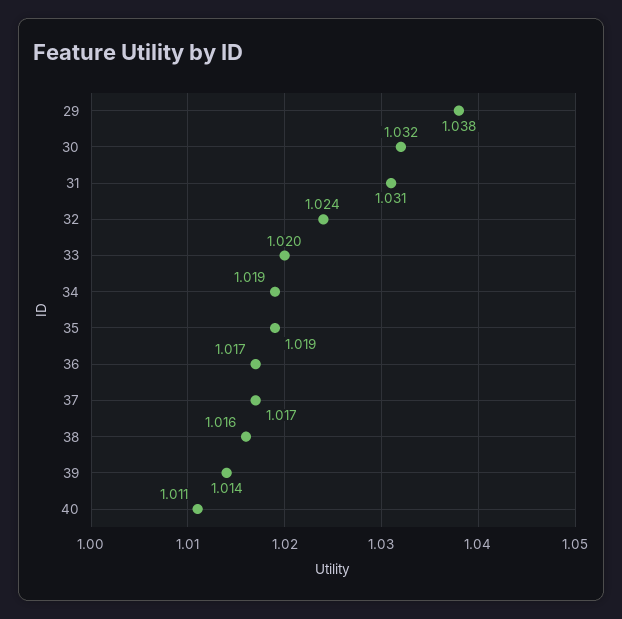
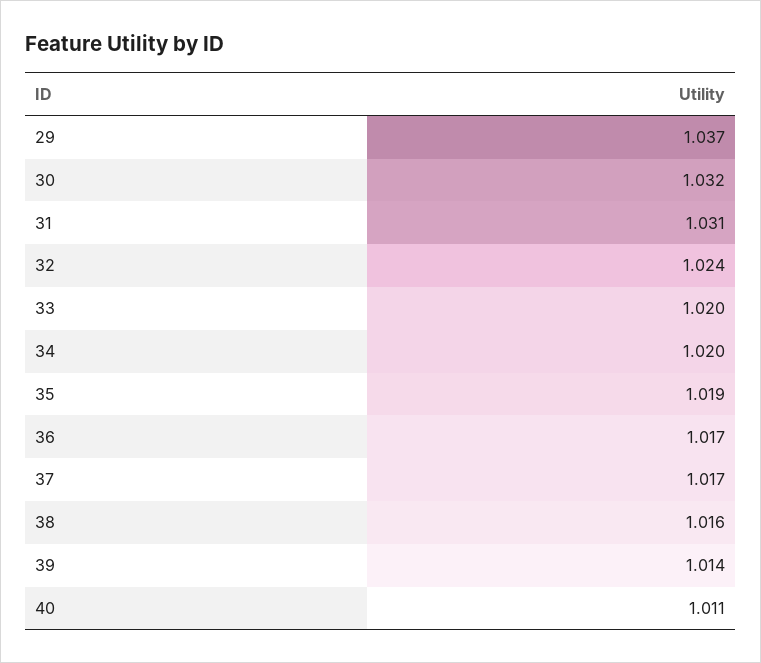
29: 1.038 -> 1.037
34: 1.019 -> 1.02

